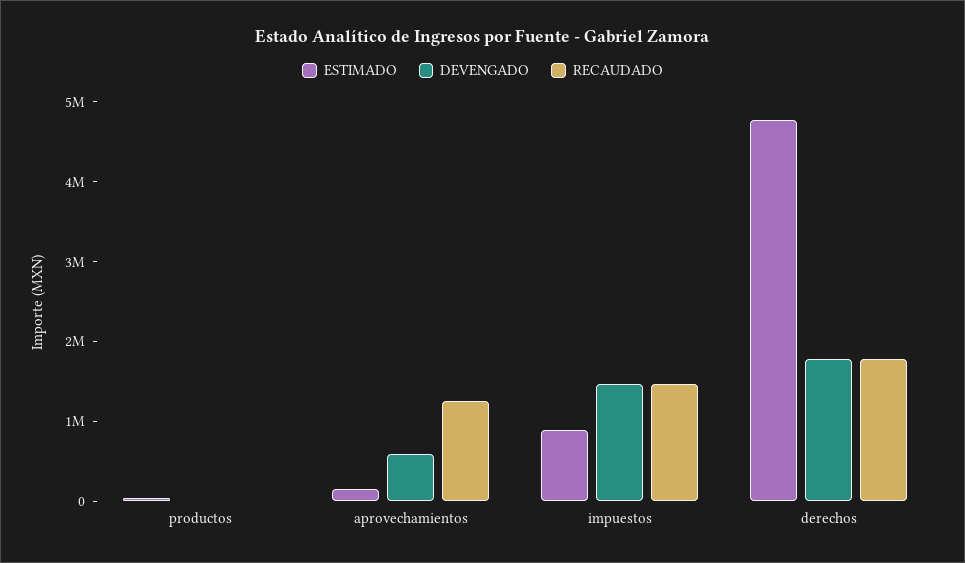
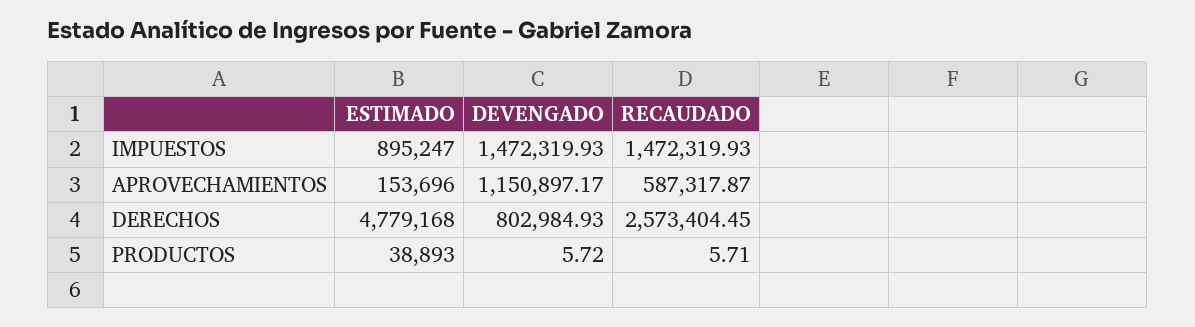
DEVENGADO, aprovechamientos: 600000 -> 1150897.17
RECAUDADO, aprovechamientos: 1200000 -> 587317.87
DEVENGADO, derechos: 1800000 -> 802984.93
RECAUDADO, derechos: 1800000 -> 2573404.45

